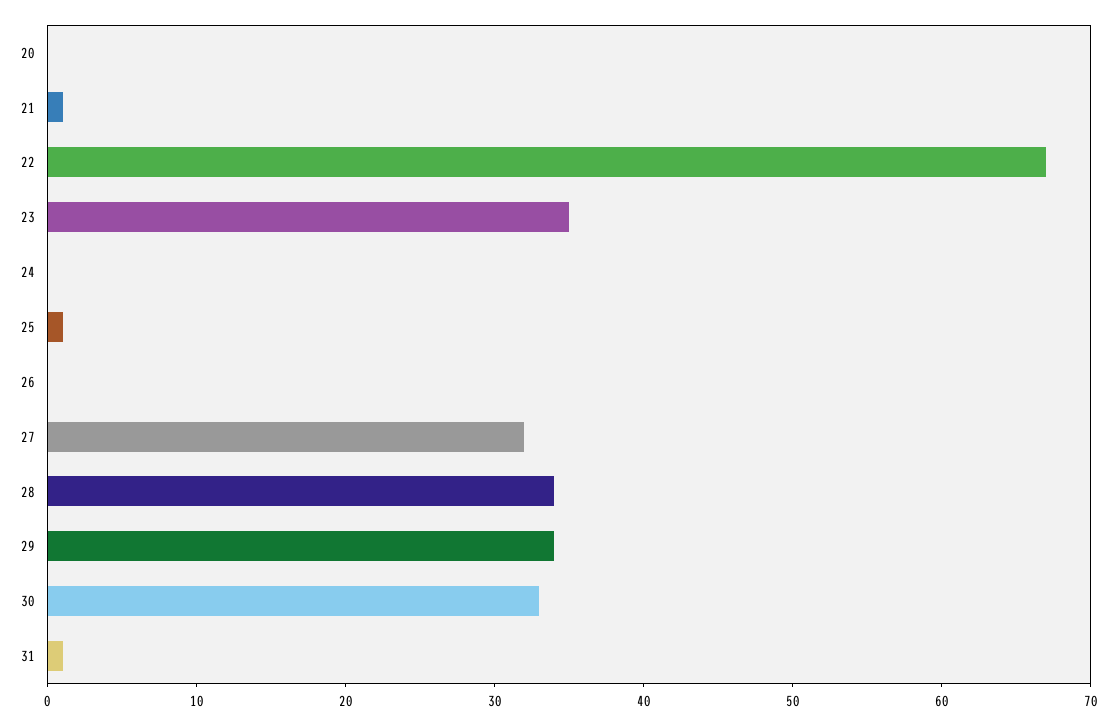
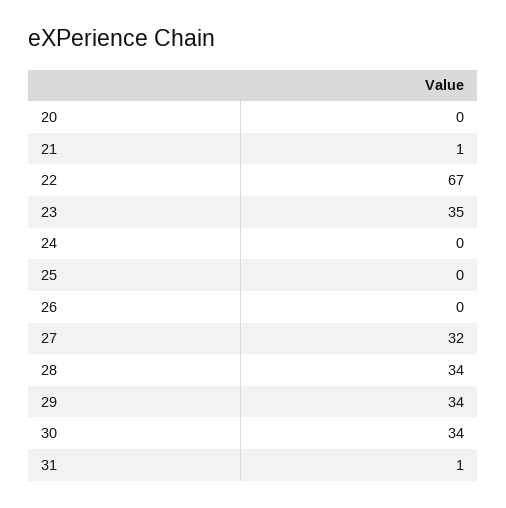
25: 1 -> 0
30: 33 -> 34

